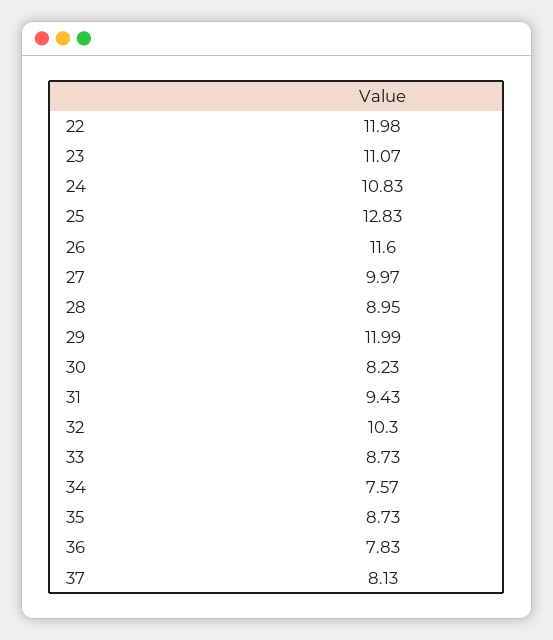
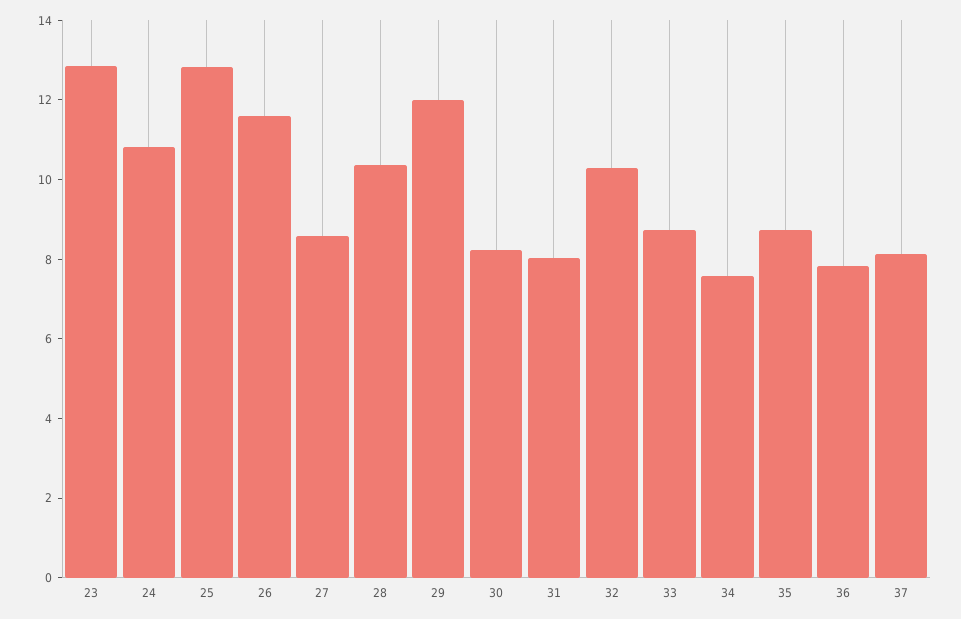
22: 11.98 -> none
23: 11.07 -> 13
27: 9.97 -> 8.5
28: 8.95 -> 10.5
31: 9.43 -> 8

